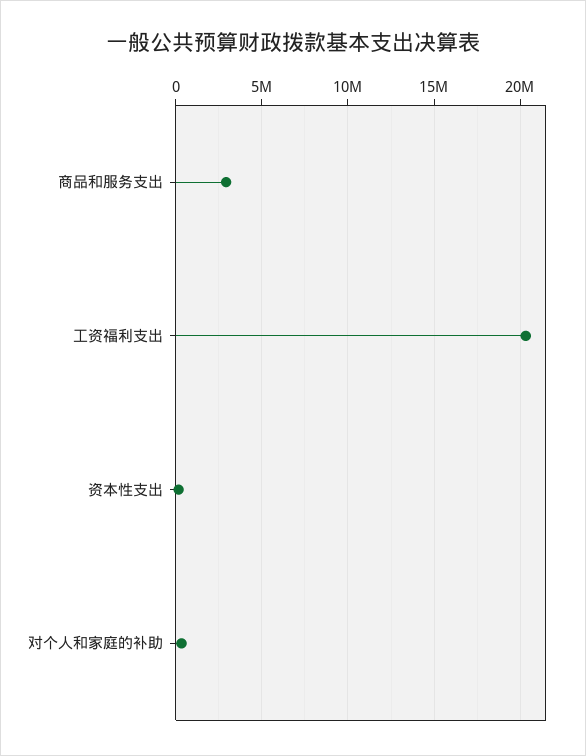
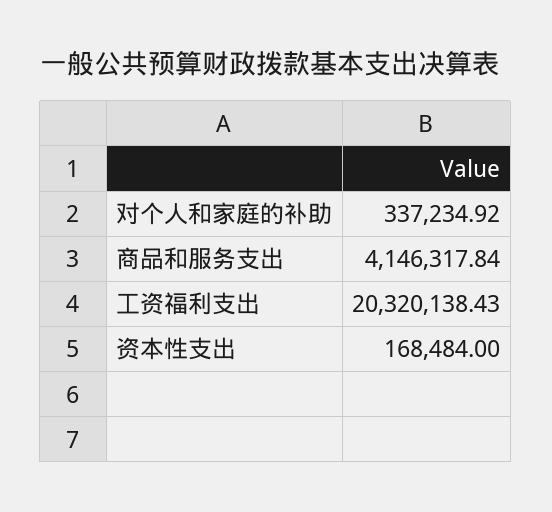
商品和服务支出: 3000000 -> 4146317.84

